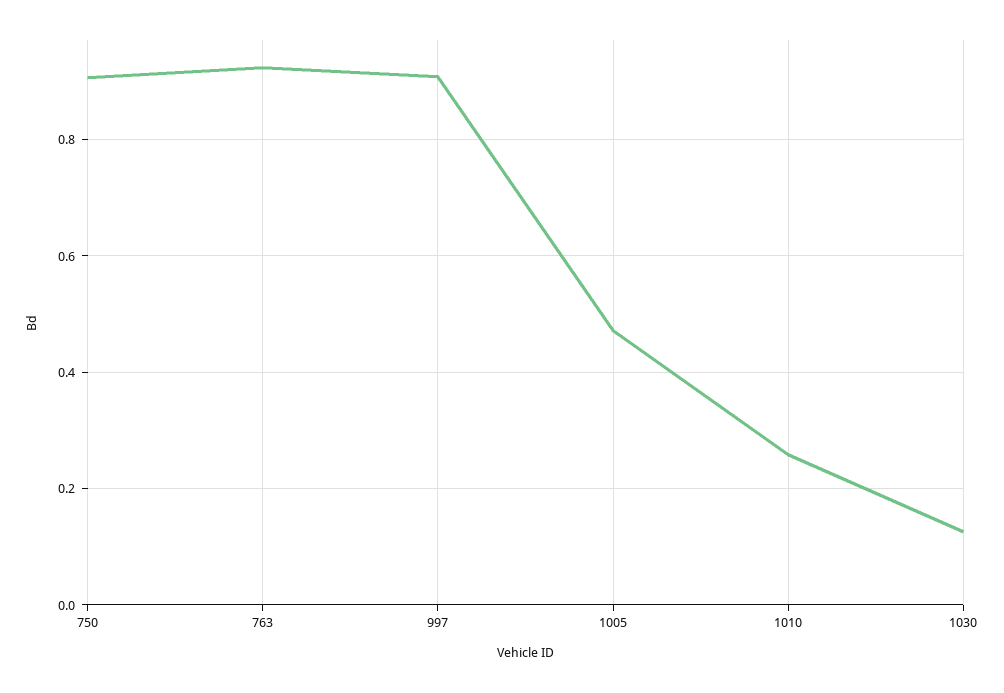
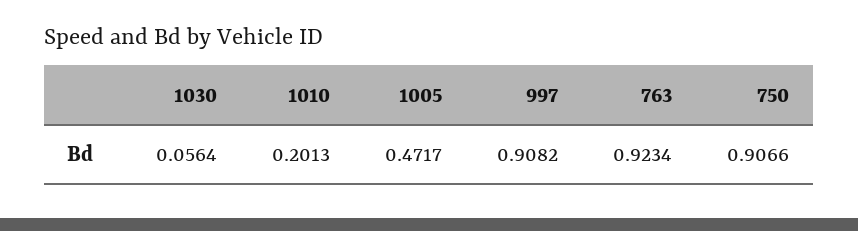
1010: 0.26 -> 0.2013
1030: 0.12 -> 0.0564

